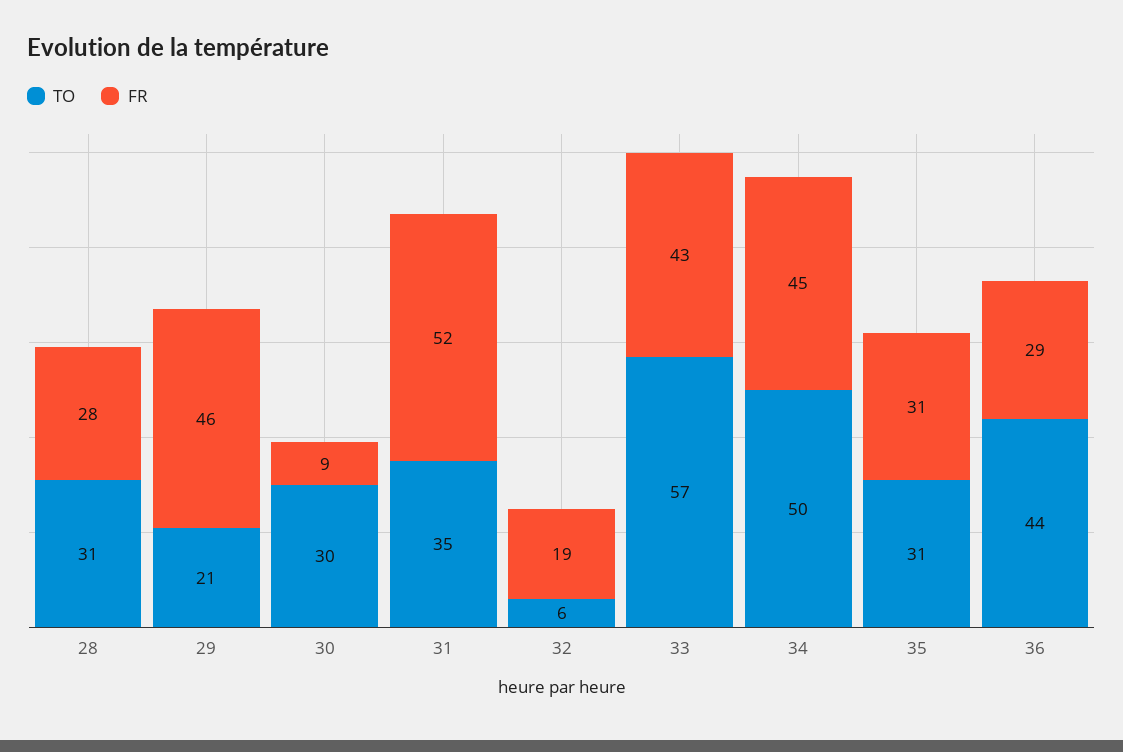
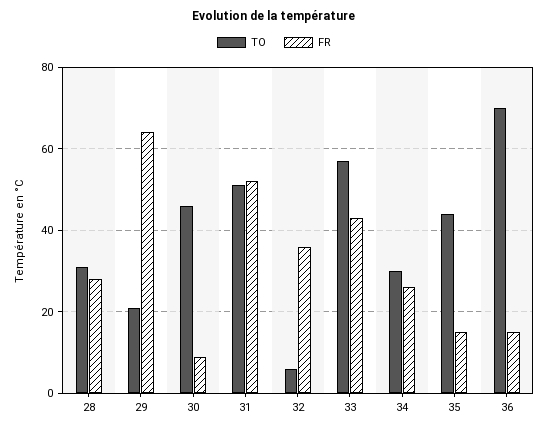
FR, 29: 46 -> 65
TO, 30: 30 -> 45
TO, 31: 35 -> 50
FR, 32: 19 -> 35
TO, 34: 50 -> 30
FR, 34: 45 -> 25
TO, 35: 31 -> 45
FR, 35: 31 -> 15
TO, 36: 44 -> 70
FR, 36: 29 -> 15

